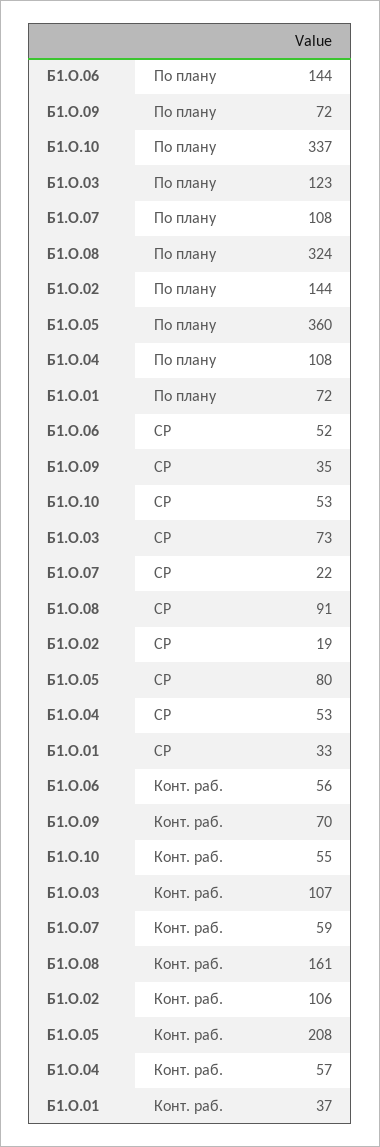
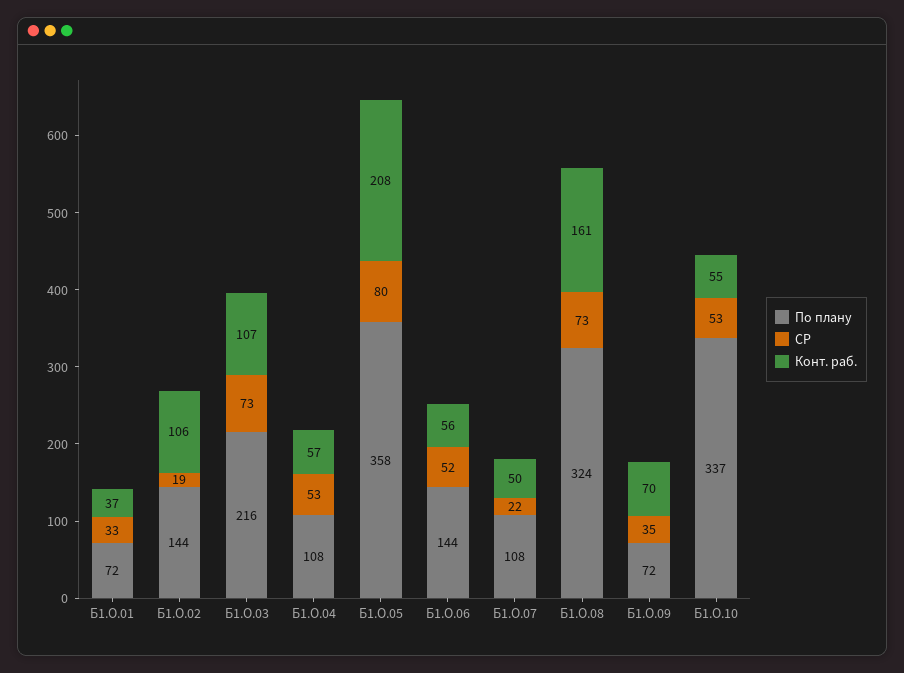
По плану, Б1.О.03: 123 -> 216
По плану, Б1.О.05: 360 -> 358
СР, Б1.О.08: 91 -> 73
Конт. раб., Б1.О.07: 59 -> 50

